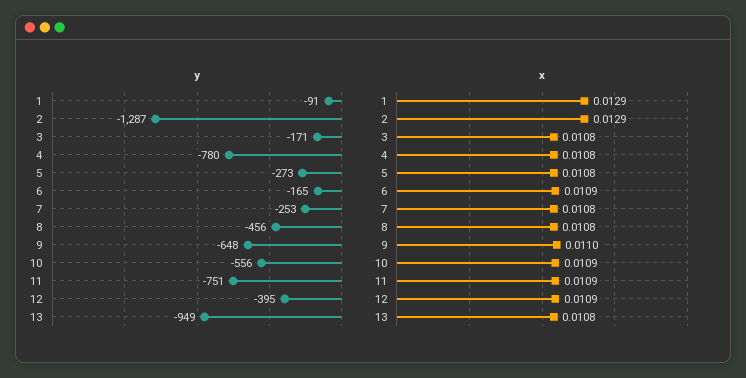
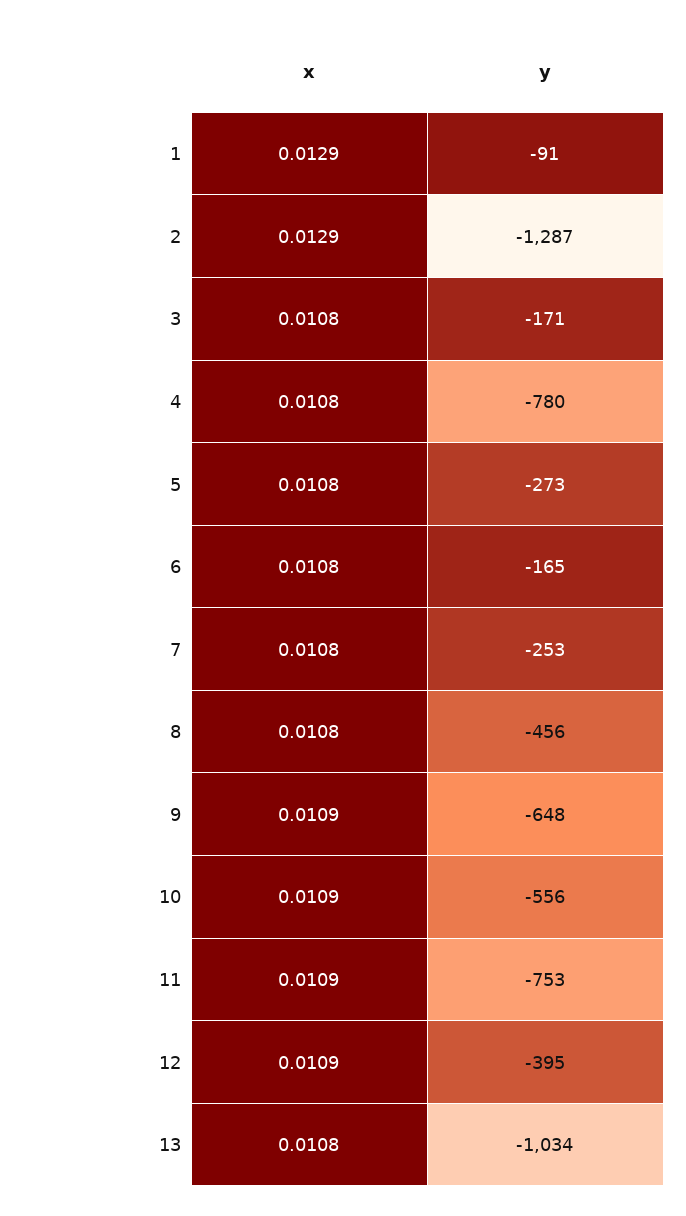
y, 11: -751 -> -753
y, 13: -949 -> -1034
x, 6: 0.0109 -> 0.0108
x, 9: 0.011 -> 0.0109

